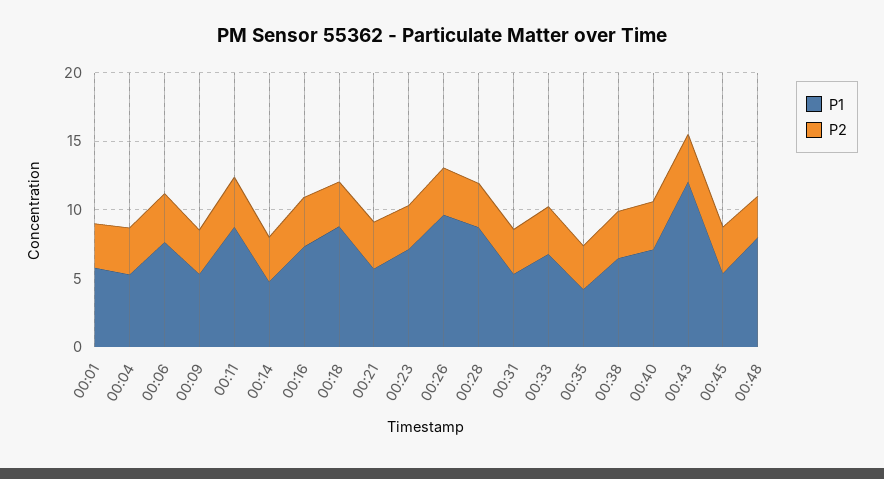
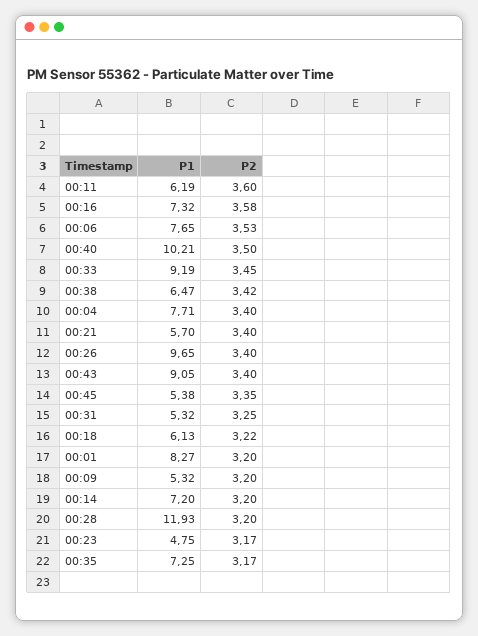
P1, 00:01: 6 -> 8.27
P1, 00:04: 5 -> 7.71
P1, 00:11: 9 -> 6.19
P1, 00:14: 5 -> 7.2
P1, 00:18: 9 -> 6.13
P1, 00:23: 7 -> 4.75
P1, 00:28: 9 -> 11.93
P1, 00:33: 7 -> 9.19
P1, 00:35: 4 -> 7.25
P1, 00:40: 7 -> 10.21
P1, 00:43: 12 -> 9.05
P1, 00:48: 8 -> none
P2, 00:48: 3 -> none

